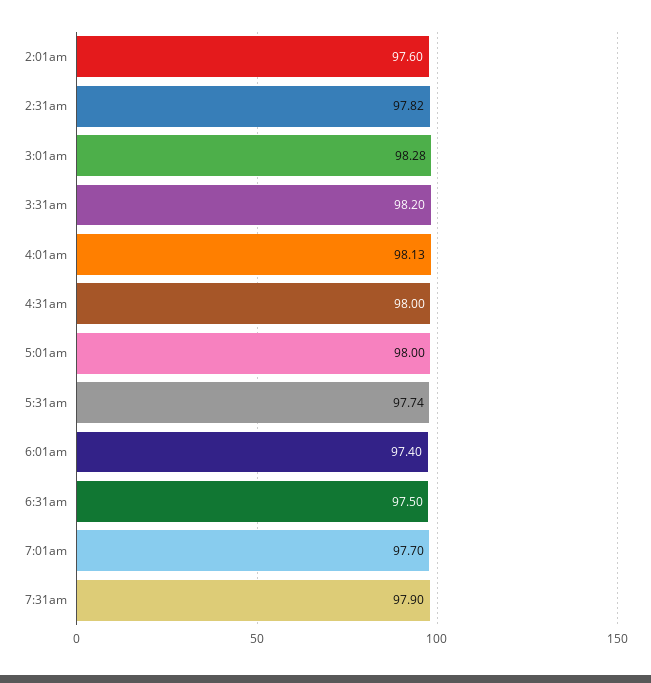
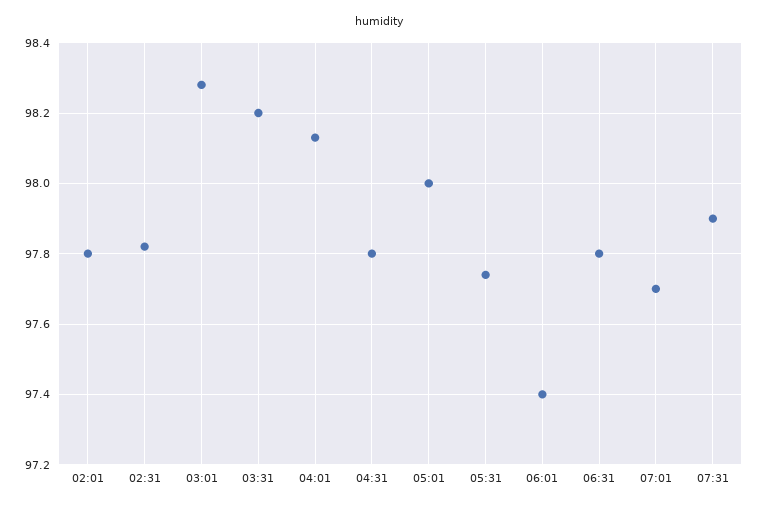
2:01am: 97.6 -> 97.8
4:31am: 98 -> 97.8
6:31am: 97.5 -> 97.8

